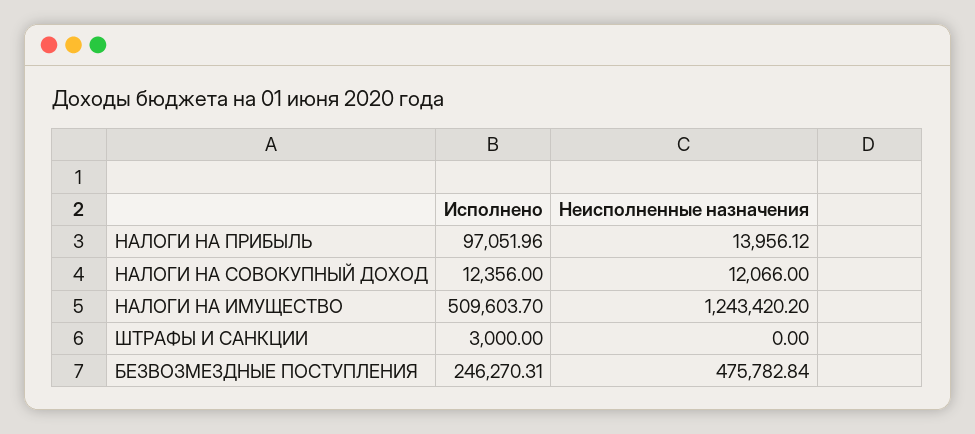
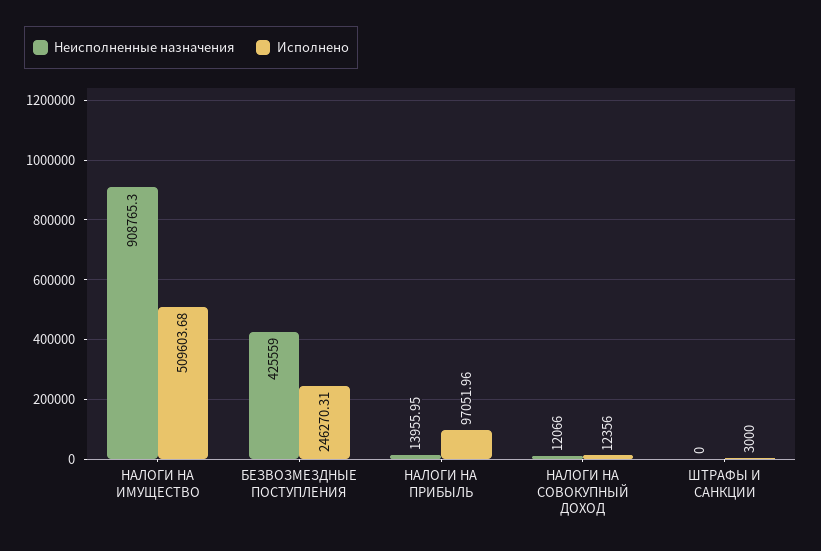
Неисполненные назначения, НАЛОГИ НА ПРИБЫЛЬ: 13956.12 -> 13955.95
Исполнено, НАЛОГИ НА ИМУЩЕСТВО: 509603.7 -> 509603.68
Неисполненные назначения, НАЛОГИ НА ИМУЩЕСТВО: 1243420.2 -> 908765.3
Неисполненные назначения, БЕЗВОЗМЕЗДНЫЕ ПОСТУПЛЕНИЯ: 475782.84 -> 425559

